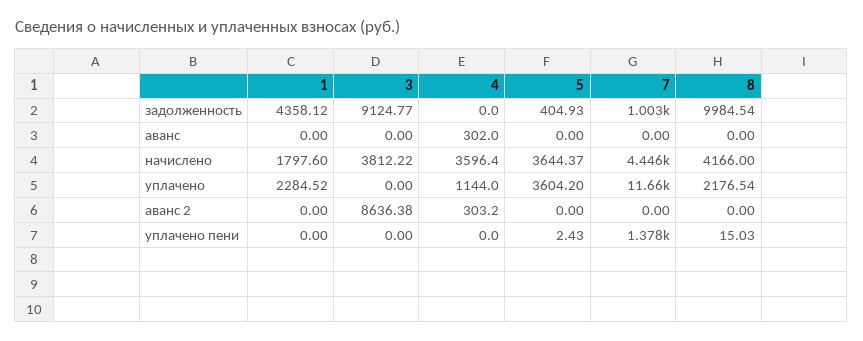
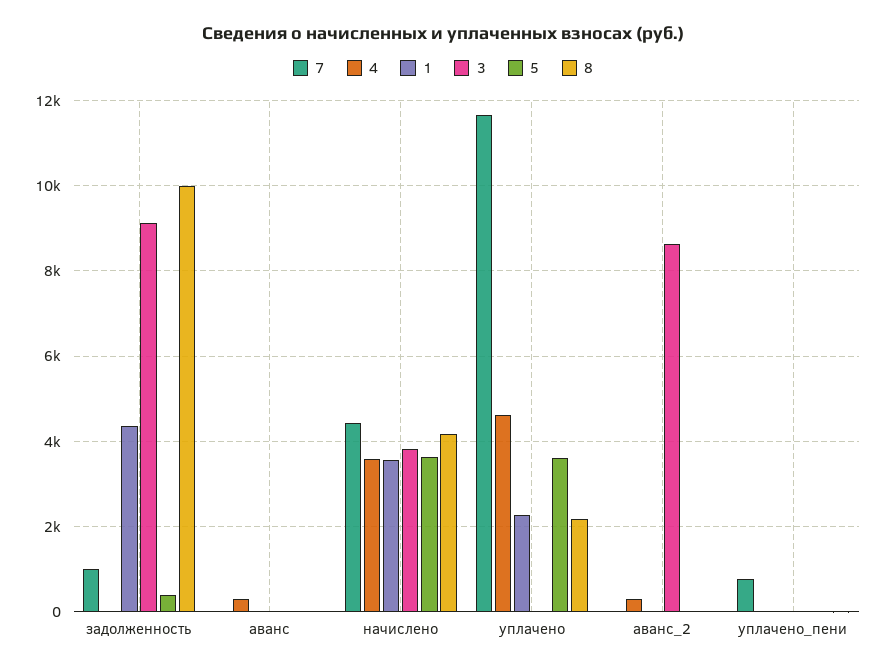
1, начислено: 1797.6 -> 3600
4, уплачено: 1144 -> 4600
7, уплачено пени: 1378 -> 800

